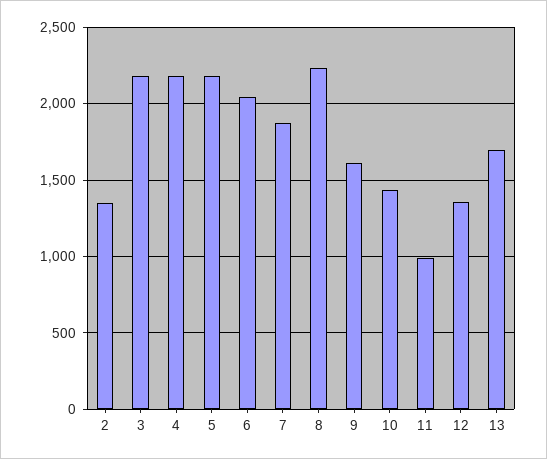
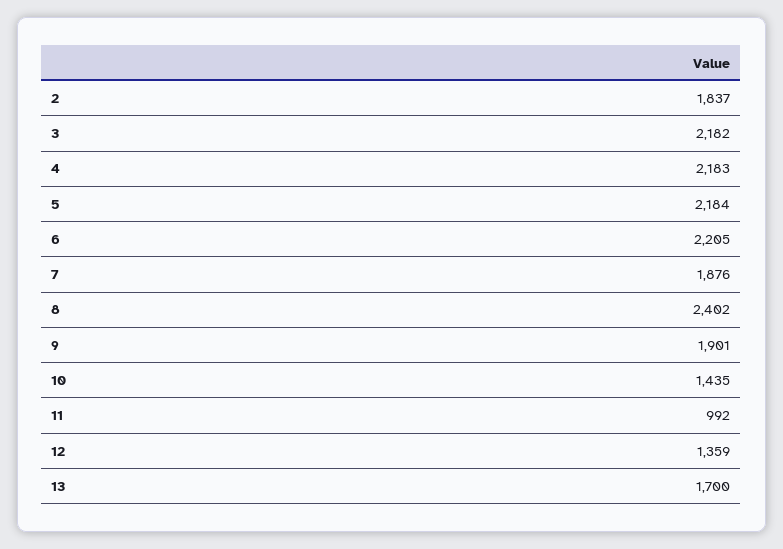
2: 1350 -> 1837
6: 2050 -> 2205
8: 2250 -> 2402
9: 1600 -> 1901

